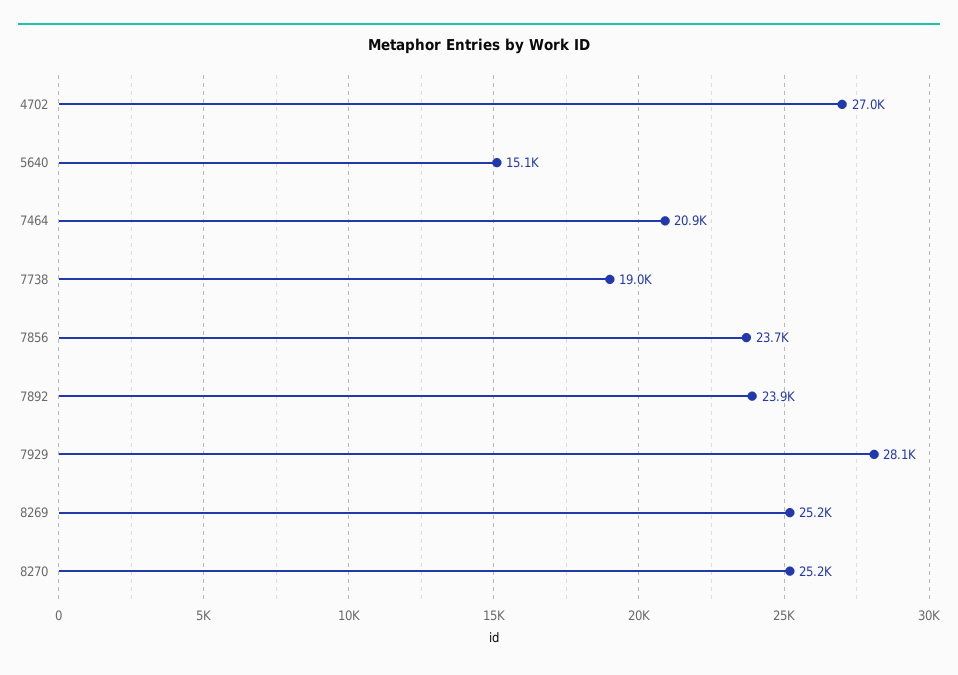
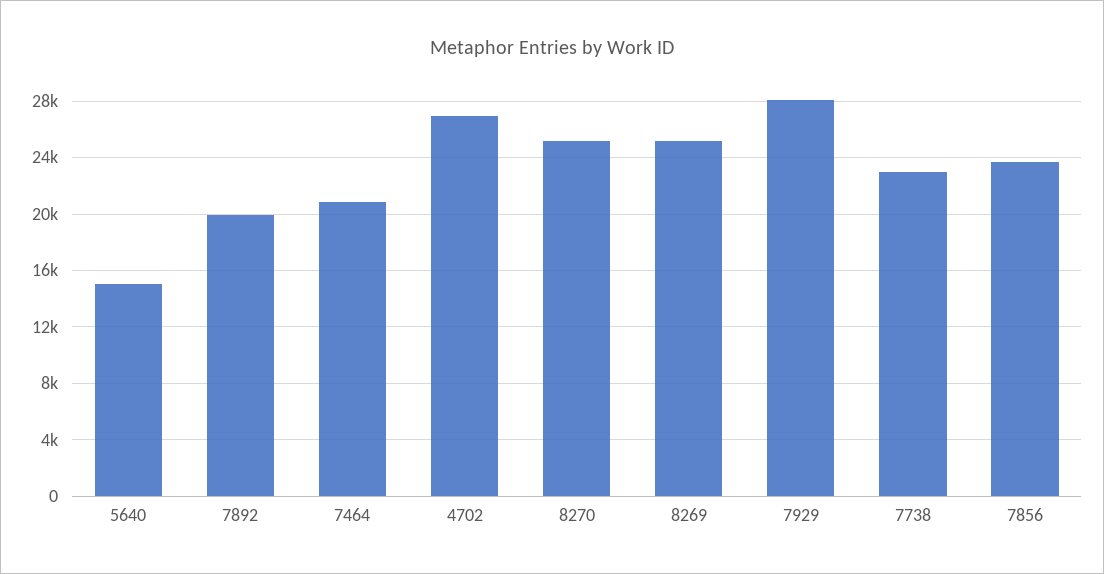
7738: 19000 -> 23000
7892: 23900 -> 20000

